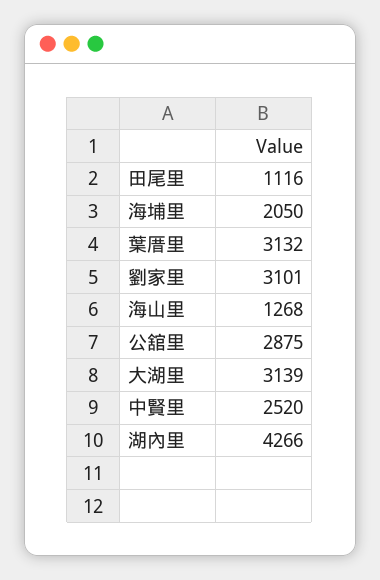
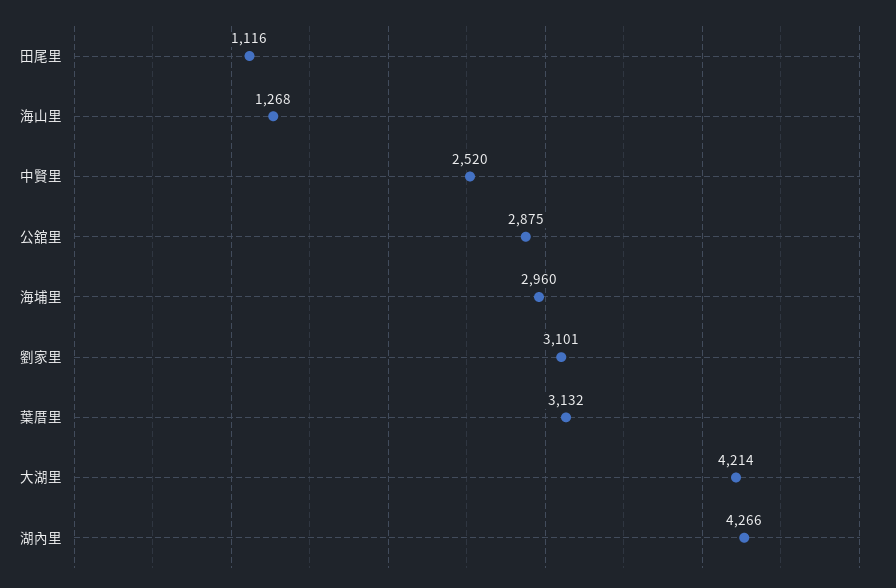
海埔里: 2050 -> 2960
大湖里: 3139 -> 4214

